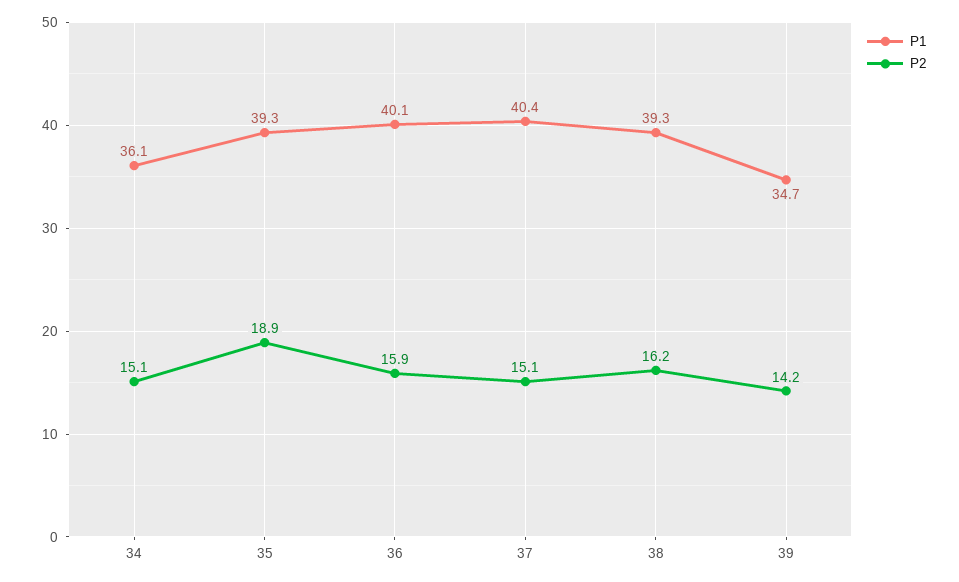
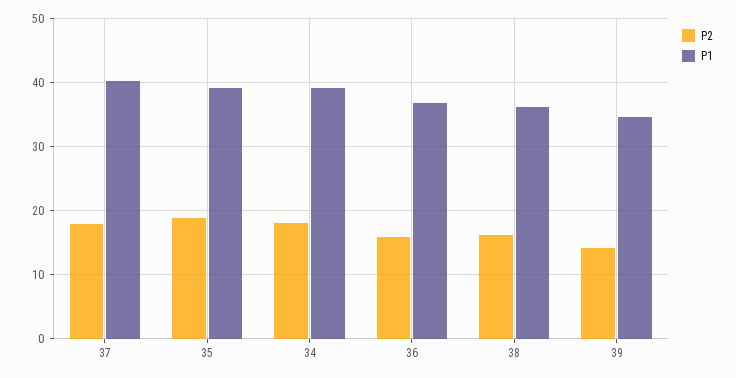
P1, 34: 36.1 -> 39
P2, 34: 15.1 -> 18
P1, 36: 40.1 -> 37
P2, 37: 15.1 -> 18
P1, 38: 39.3 -> 36

